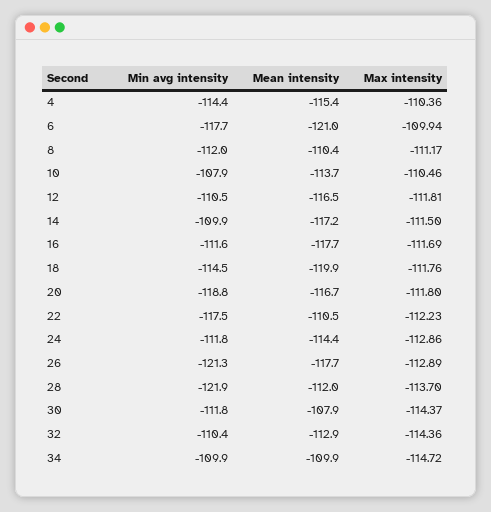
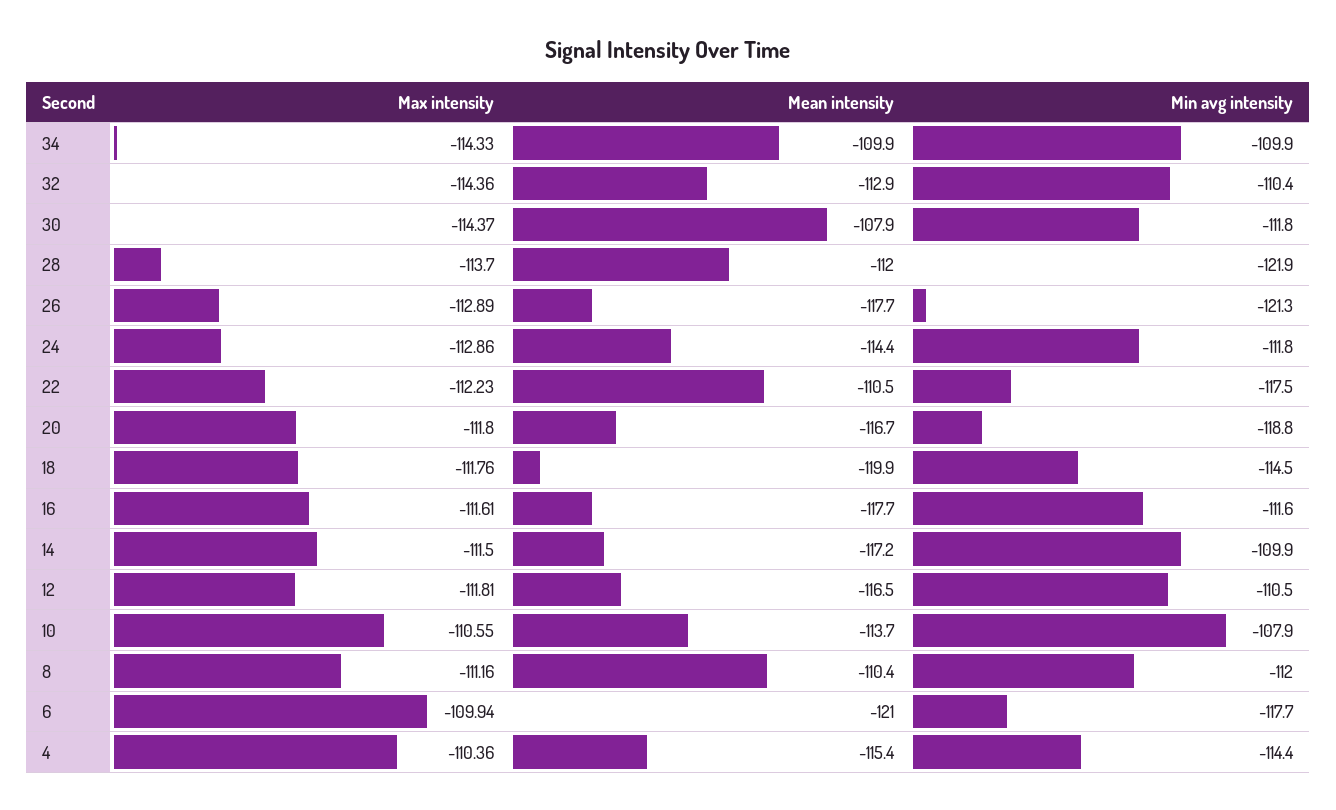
Max intensity, 8: -111.17 -> -111.16
Max intensity, 10: -110.46 -> -110.55
Max intensity, 16: -111.69 -> -111.61
Max intensity, 34: -114.72 -> -114.33

